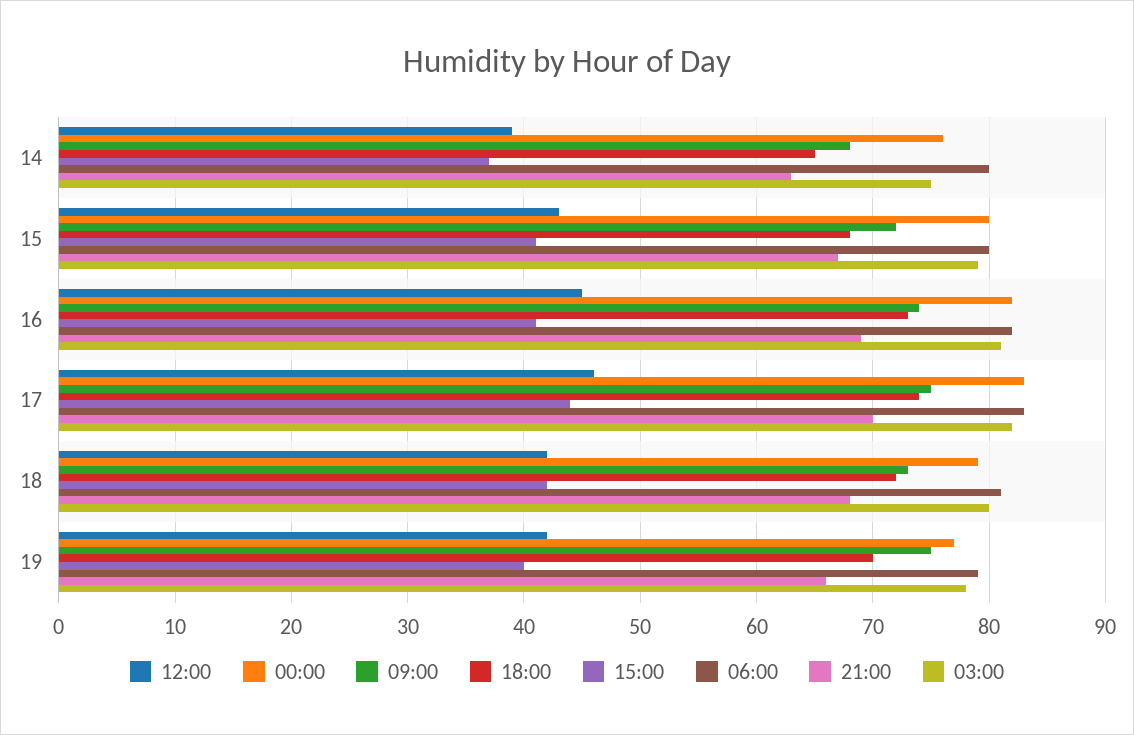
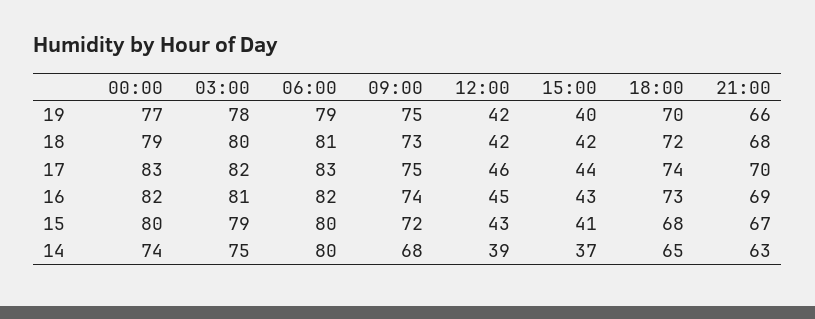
00:00, 14: 76 -> 74
15:00, 16: 41 -> 43

